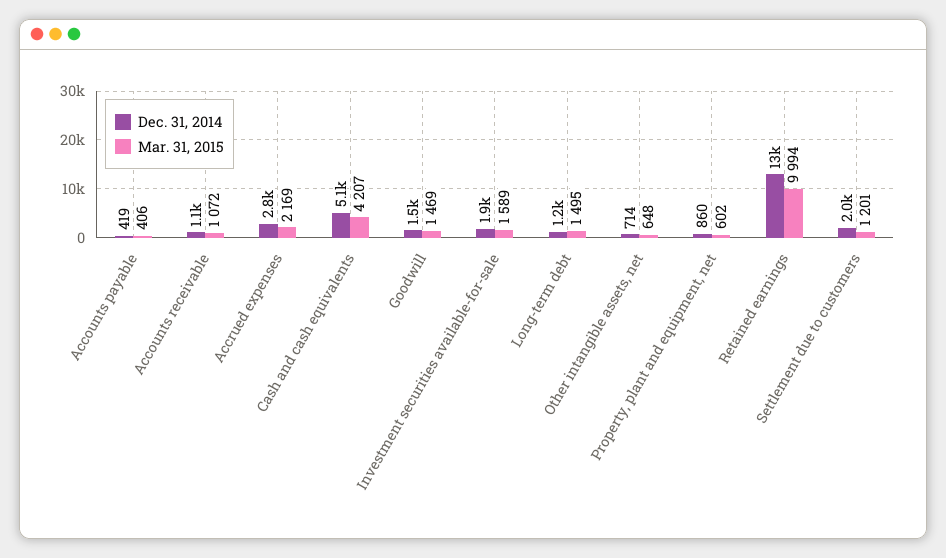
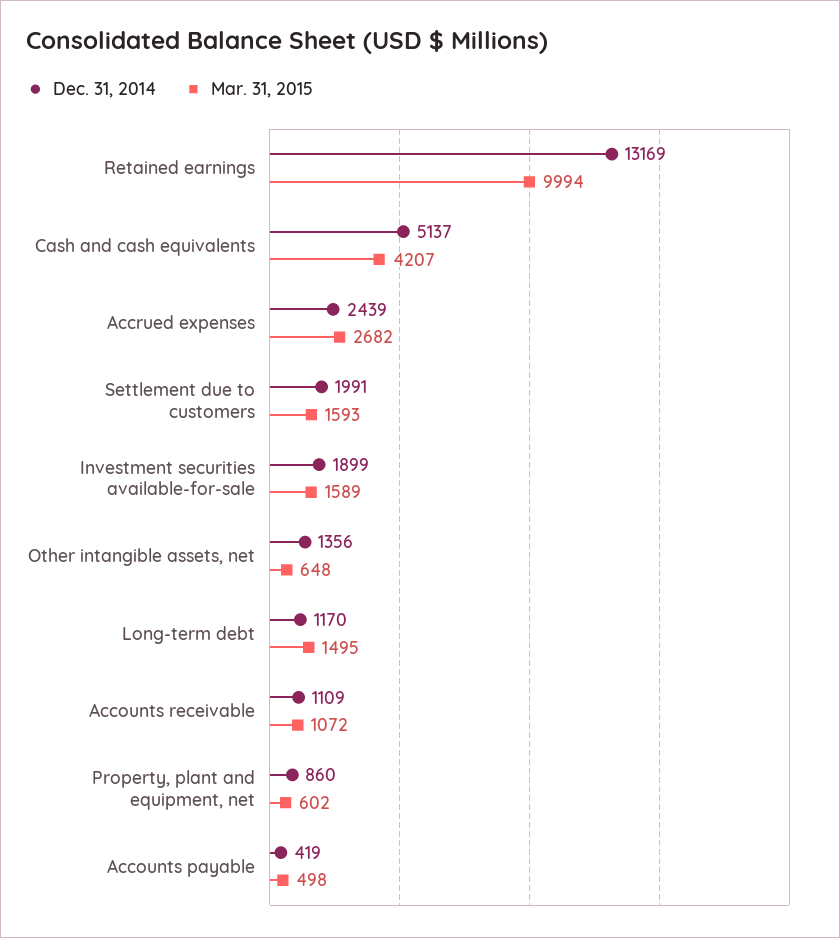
Mar. 31, 2015, Accounts payable: 406 -> 498
Dec. 31, 2014, Accrued expenses: 2800 -> 2439
Mar. 31, 2015, Accrued expenses: 2169 -> 2682
Dec. 31, 2014, Goodwill: 1500 -> none
Mar. 31, 2015, Goodwill: 1469 -> none
Dec. 31, 2014, Other intangible assets, net: 714 -> 1356
Mar. 31, 2015, Settlement due to customers: 1201 -> 1593

